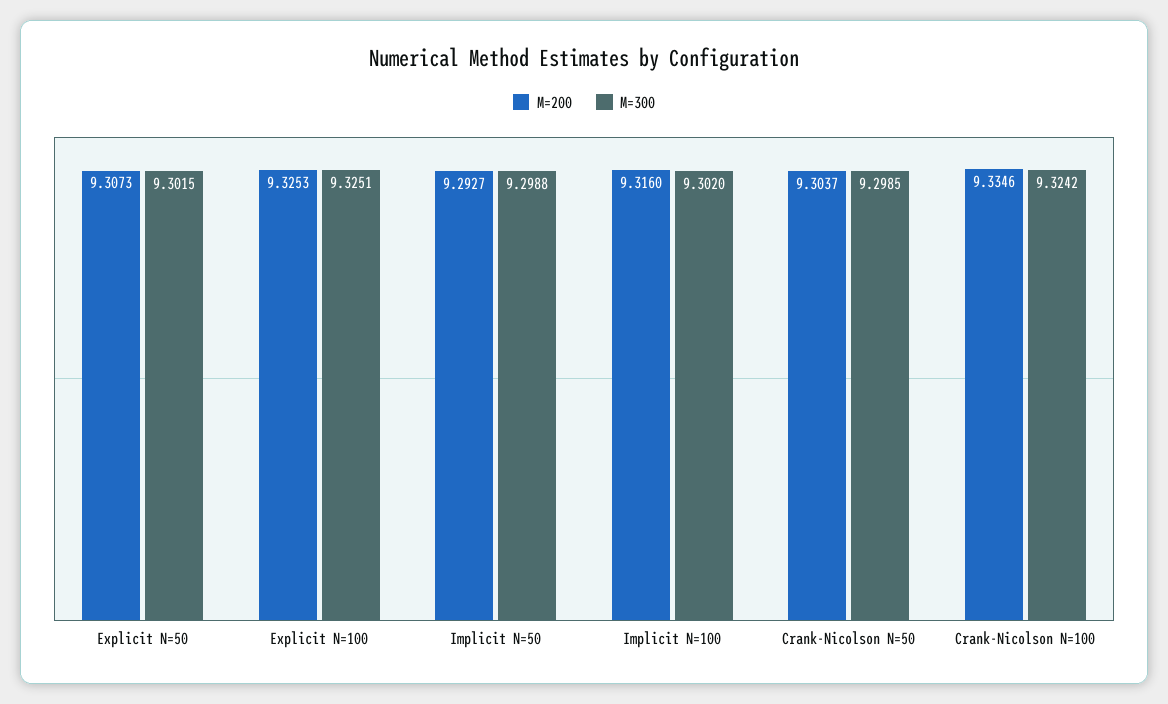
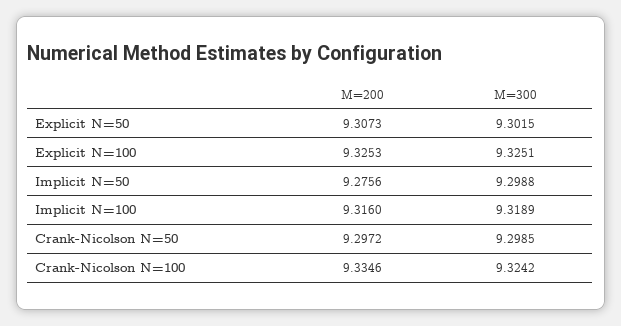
M=200, Implicit N=50: 9.2927 -> 9.2756
M=300, Implicit N=100: 9.302 -> 9.3189
M=200, Crank-Nicolson N=50: 9.3037 -> 9.2972

